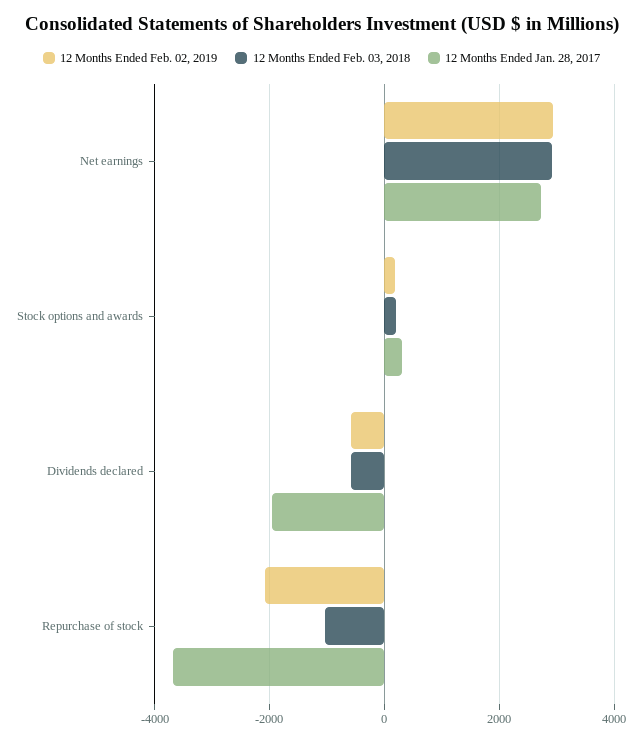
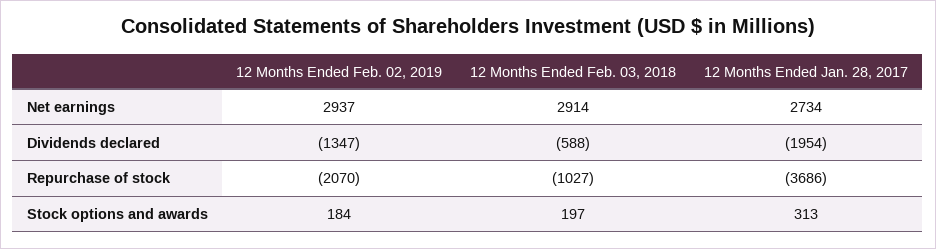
12 Months Ended Feb. 02, 2019, Dividends declared: -600 -> -1347

